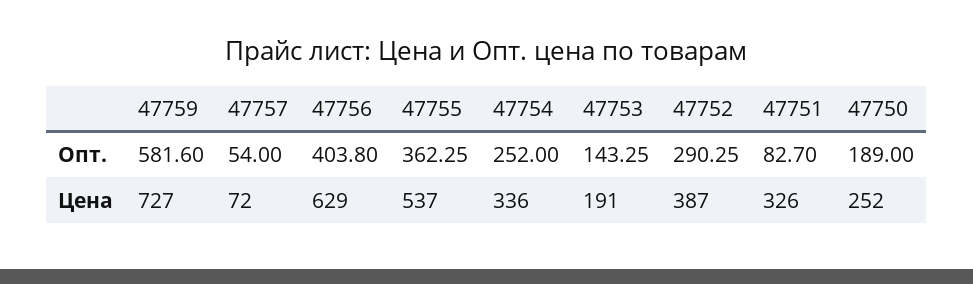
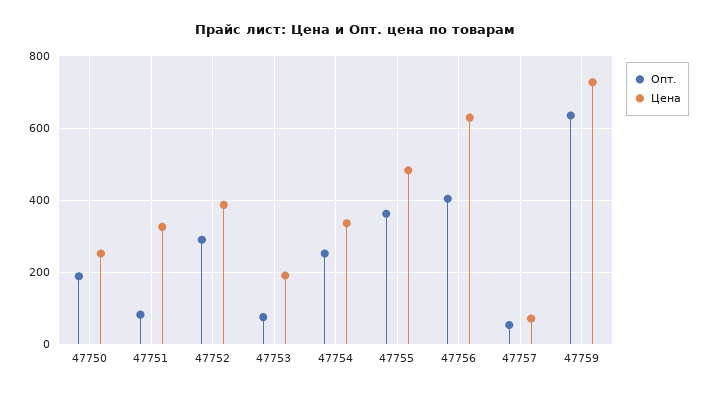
Опт., 47759: 581.6 -> 640
Опт., 47753: 143.25 -> 80
Цена, 47755: 537 -> 480

